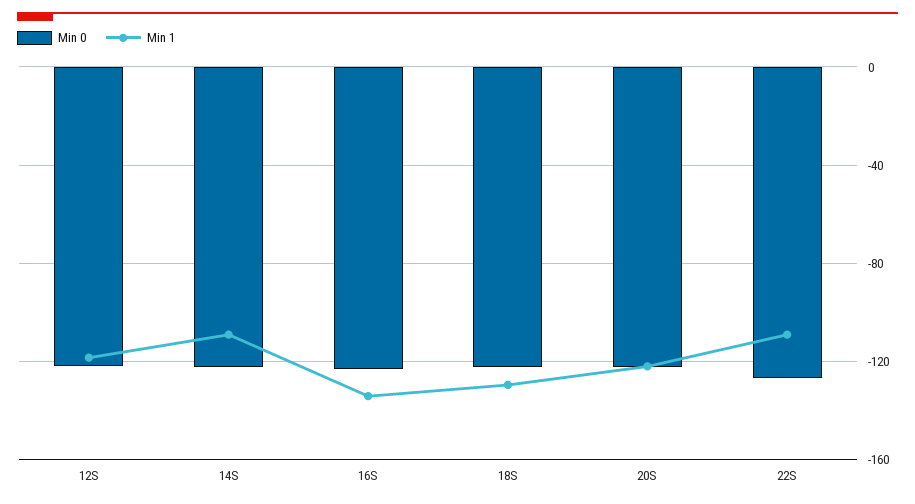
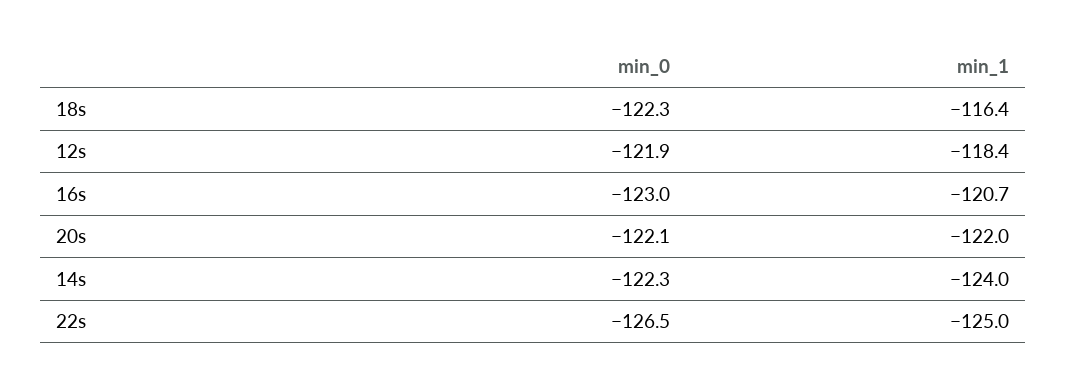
Min 1, 14S: -110 -> -124
Min 1, 16S: -135 -> -120.7
Min 1, 18S: -130 -> -116.4
Min 1, 22S: -110 -> -125

